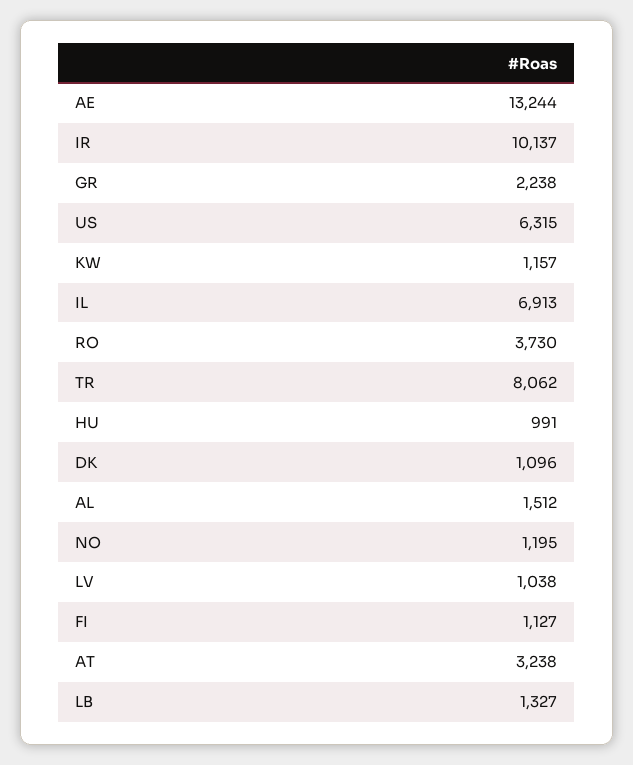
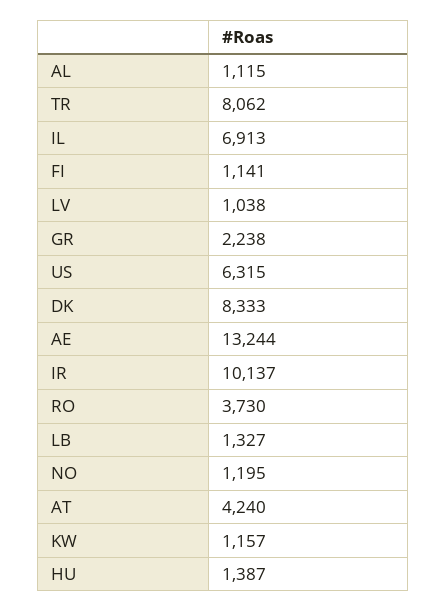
HU: 991 -> 1387
DK: 1096 -> 8333
AL: 1512 -> 1115
FI: 1127 -> 1141
AT: 3238 -> 4240

